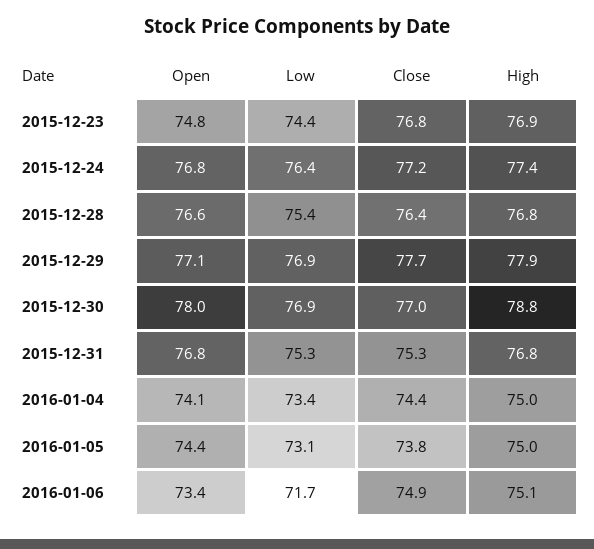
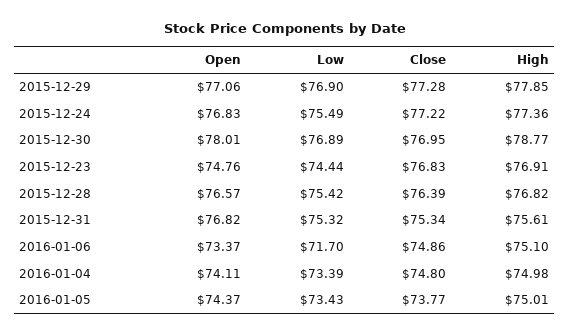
Low, 2015-12-24: 76.4 -> 75.49
Close, 2015-12-29: 77.7 -> 77.28
High, 2015-12-31: 76.8 -> 75.61
Close, 2016-01-04: 74.4 -> 74.8
Low, 2016-01-05: 73.1 -> 73.43

